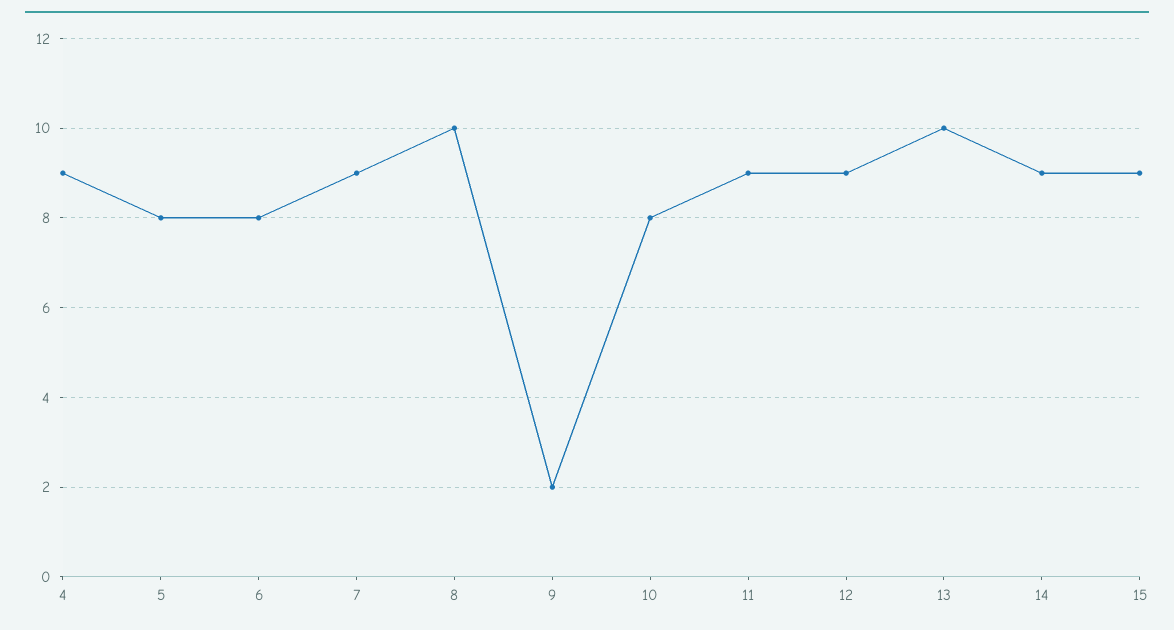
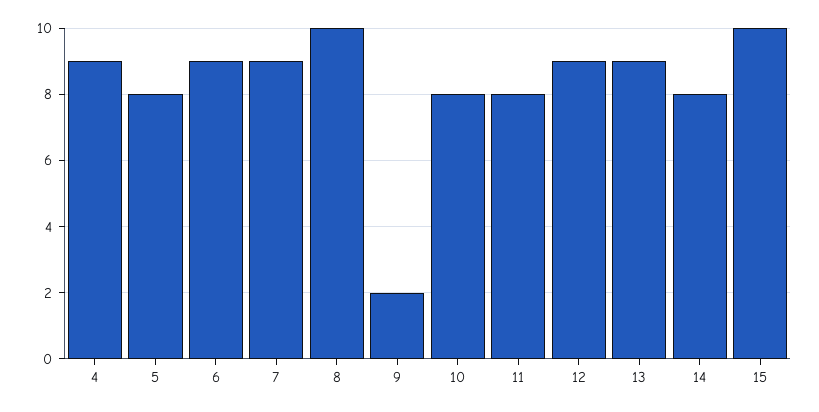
6: 8 -> 9
11: 9 -> 8
13: 10 -> 9
14: 9 -> 8
15: 9 -> 10

